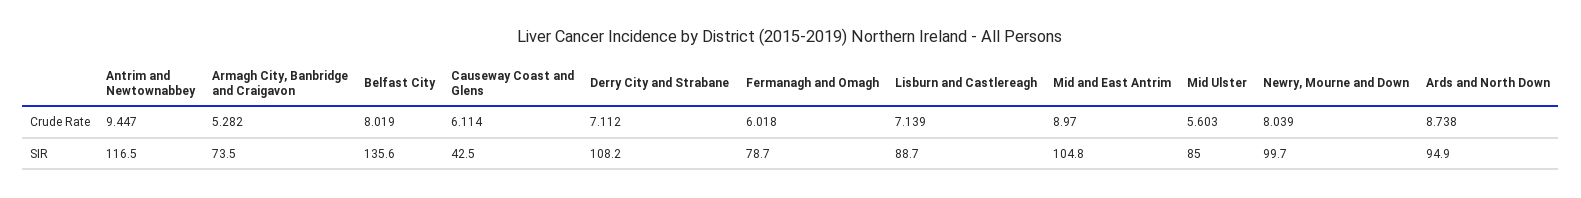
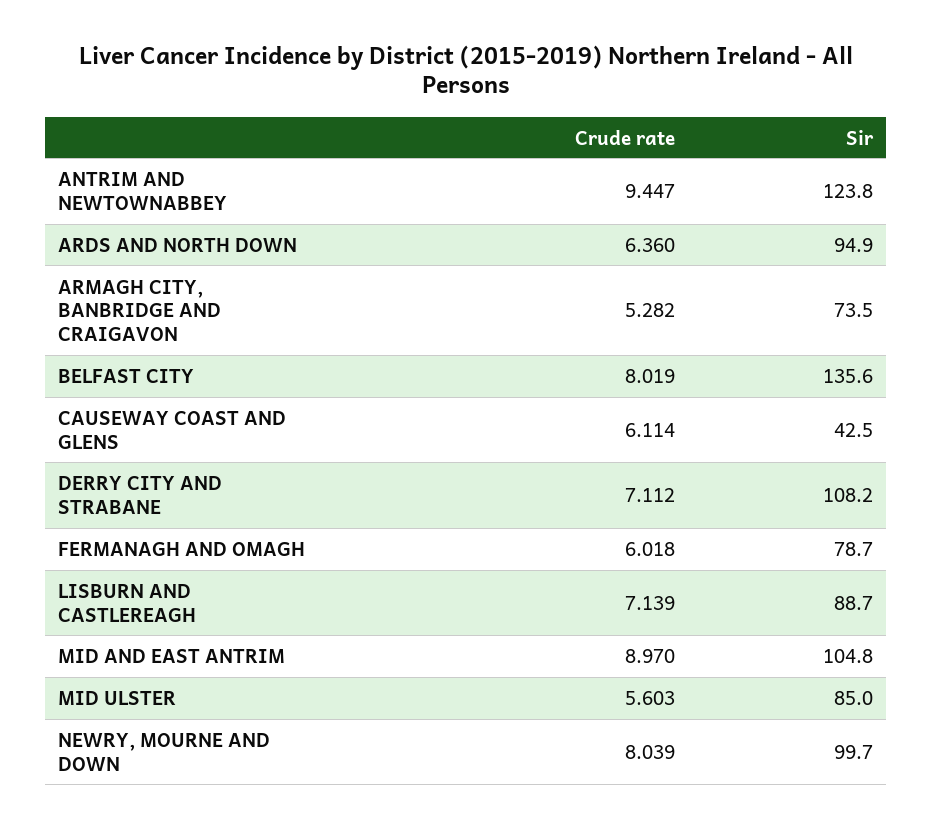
Ards and North Down, Crude Rate: 8.738 -> 6.36
Antrim and Newtownabbey, SIR: 116.5 -> 123.8

